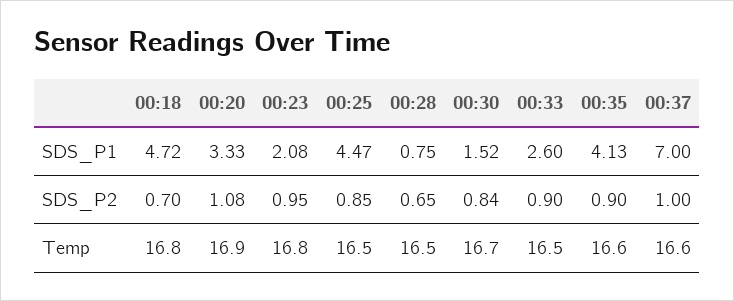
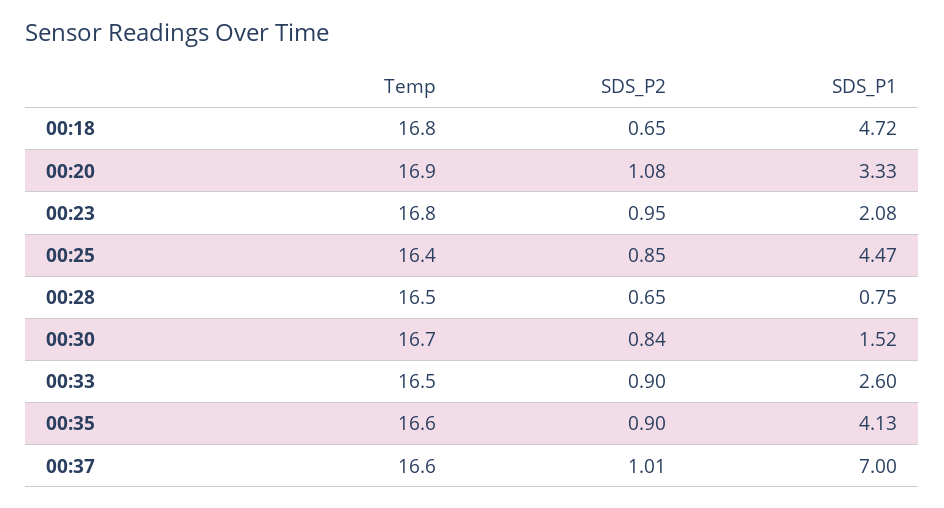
00:18, SDS_P2: 0.7 -> 0.65
00:37, SDS_P2: 1 -> 1.01
00:25, Temp: 16.5 -> 16.4

